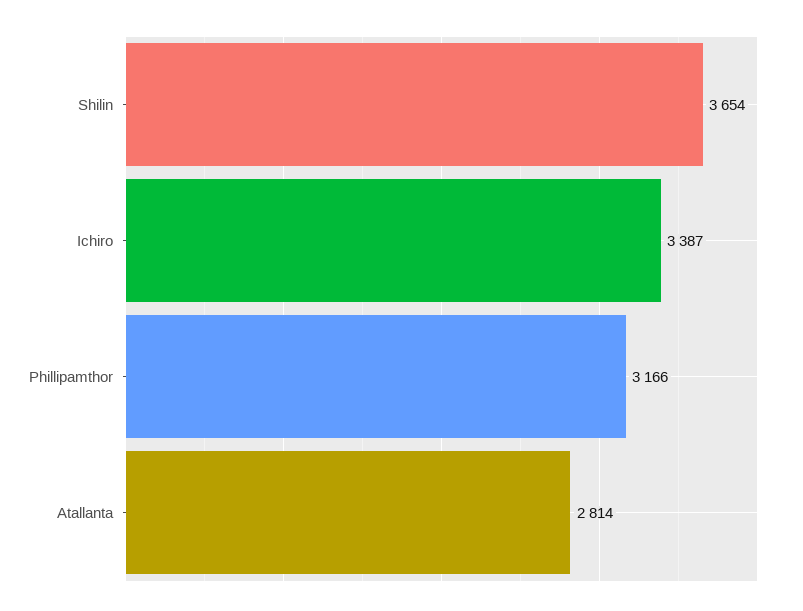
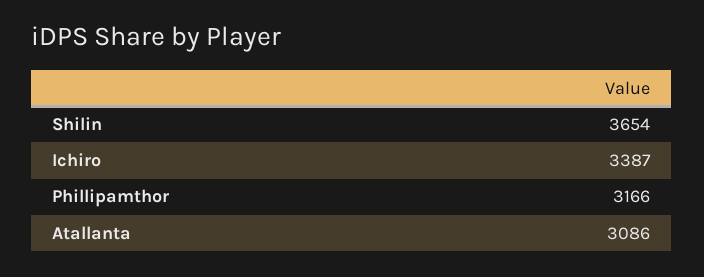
Atallanta: 2814 -> 3086

